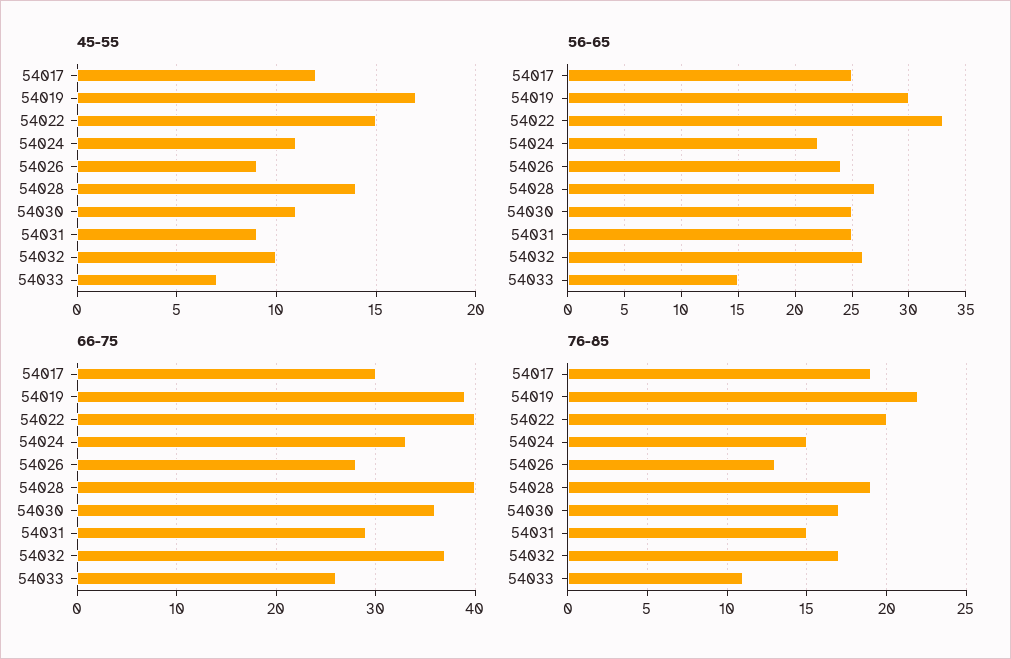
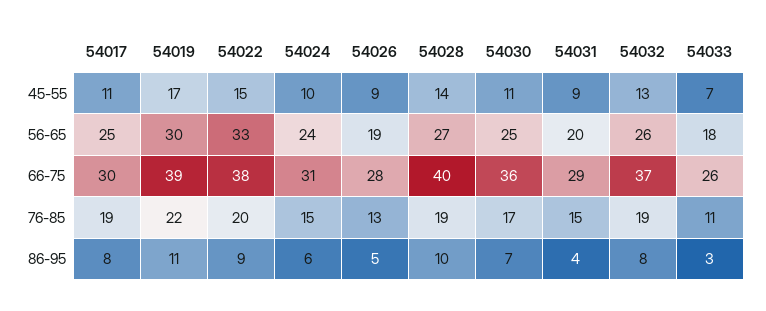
45-55, 54017: 12 -> 11
45-55, 54024: 11 -> 10
45-55, 54032: 10 -> 13
56-65, 54024: 22 -> 24
56-65, 54026: 24 -> 19
56-65, 54031: 25 -> 20
56-65, 54033: 15 -> 18
66-75, 54022: 40 -> 38
66-75, 54024: 33 -> 31
76-85, 54032: 17 -> 19
86-95, 54017: none -> 8
86-95, 54019: none -> 11
86-95, 54022: none -> 9
86-95, 54024: none -> 6
86-95, 54026: none -> 5
86-95, 54028: none -> 10
86-95, 54030: none -> 7
86-95, 54031: none -> 4
86-95, 54032: none -> 8
86-95, 54033: none -> 3

